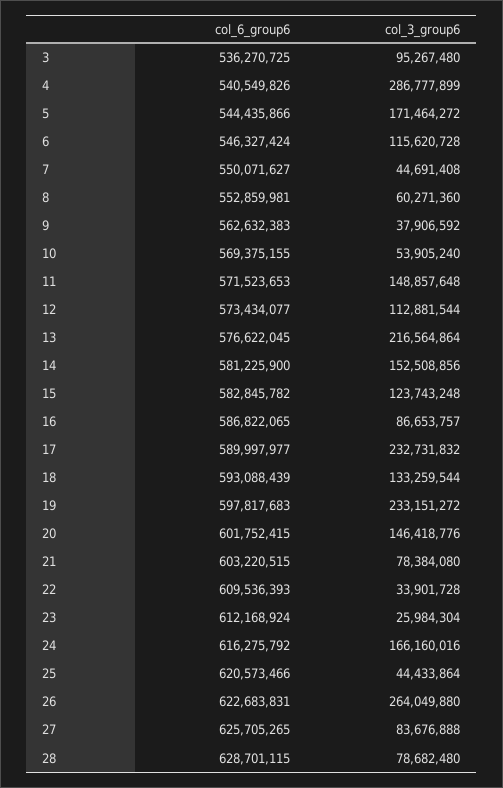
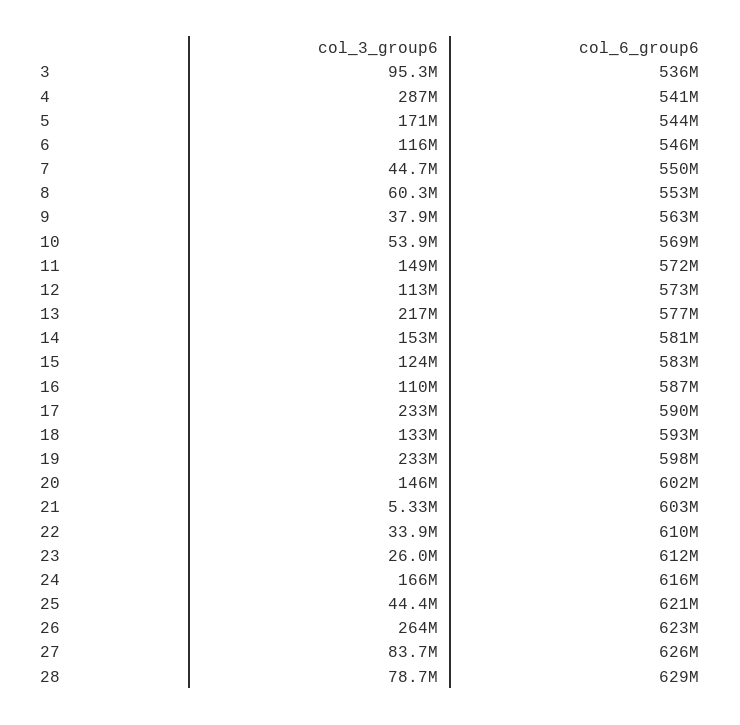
col_3_group6, 16: 86653757 -> 110000000
col_3_group6, 21: 78384080 -> 5330000

